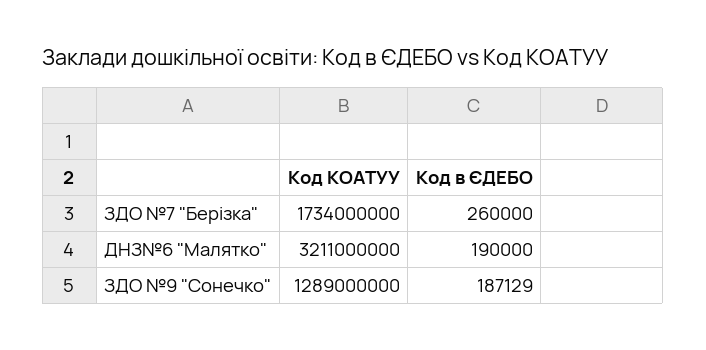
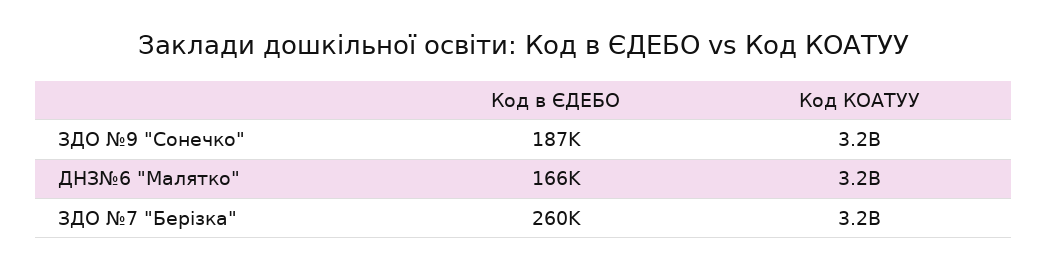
Код КОАТУУ, ЗДО №7 "Берізка": 1734000000 -> 3200000000
Код в ЄДЕБО, ДНЗ№6 "Малятко": 190000 -> 166000
Код КОАТУУ, ЗДО №9 "Сонечко": 1289000000 -> 3200000000

